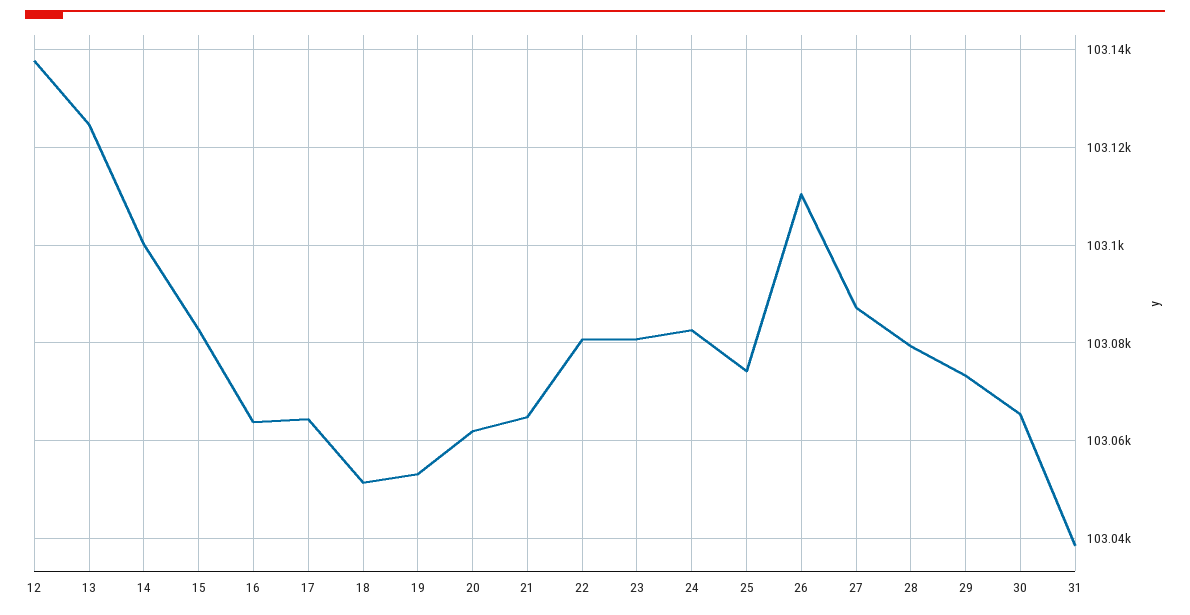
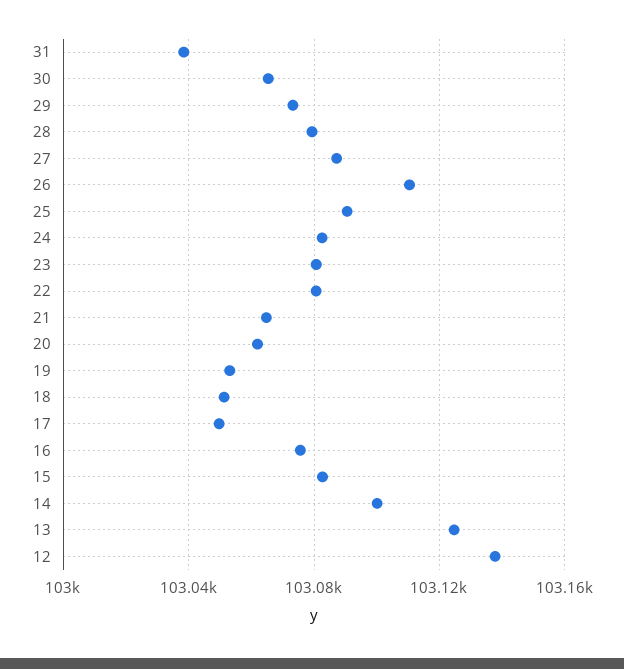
16: 103064 -> 103075
17: 103064 -> 103050
25: 103074 -> 103090

